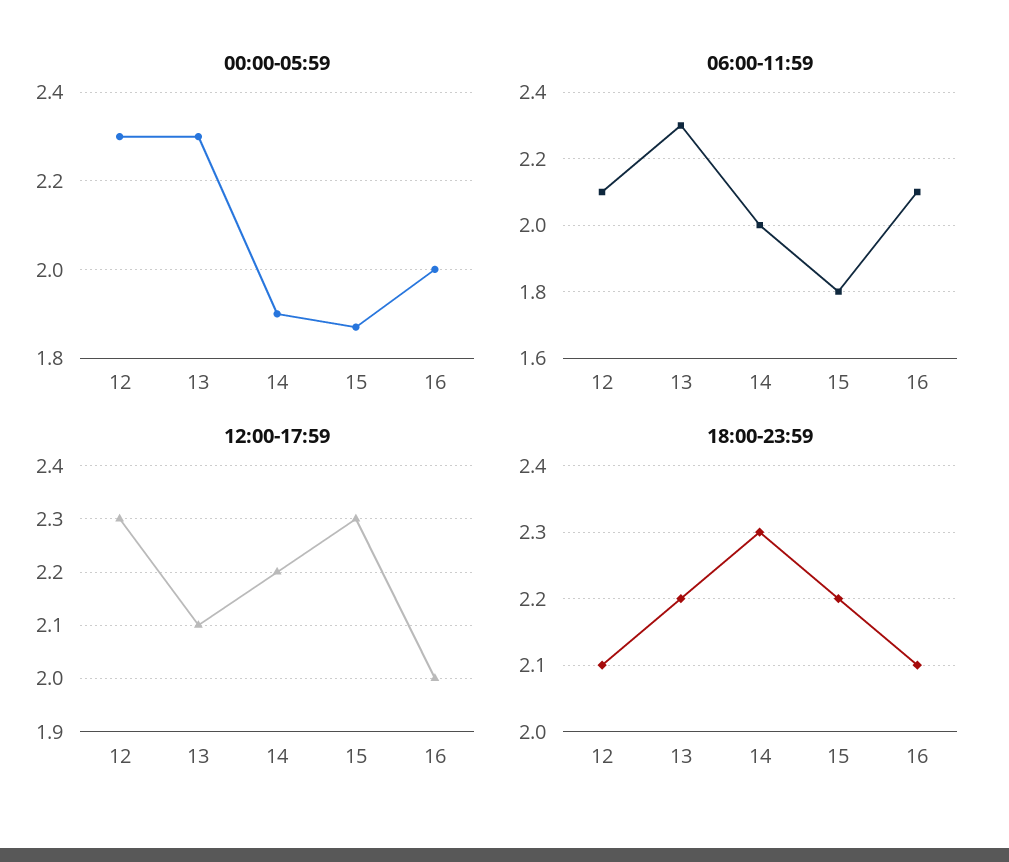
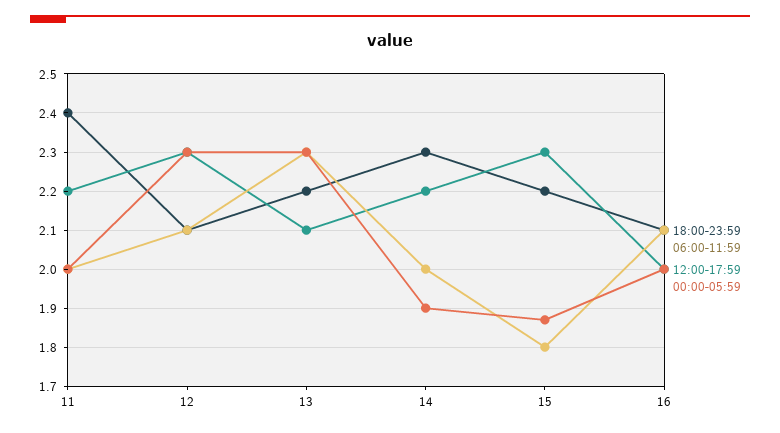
18:00-23:59, 11: none -> 2.4
06:00-11:59, 11: none -> 2
12:00-17:59, 11: none -> 2.2
00:00-05:59, 11: none -> 2

